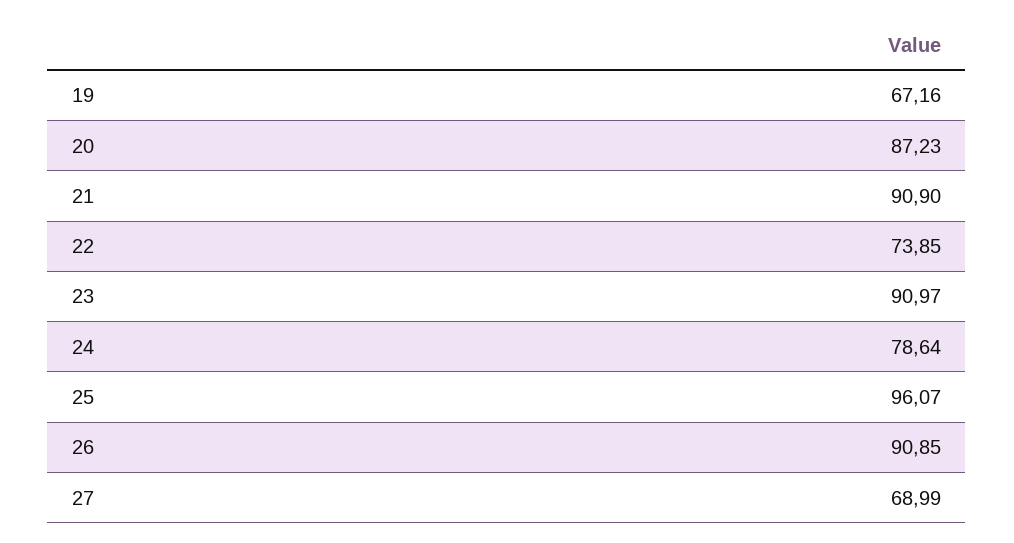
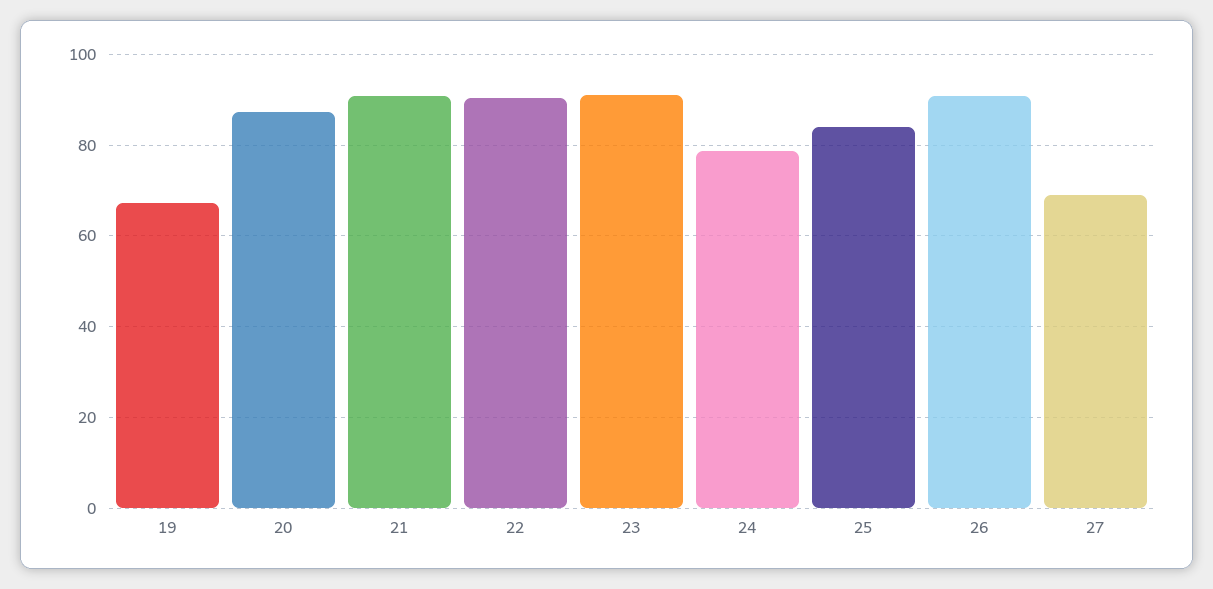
22: 73.85 -> 90
25: 96.07 -> 84

